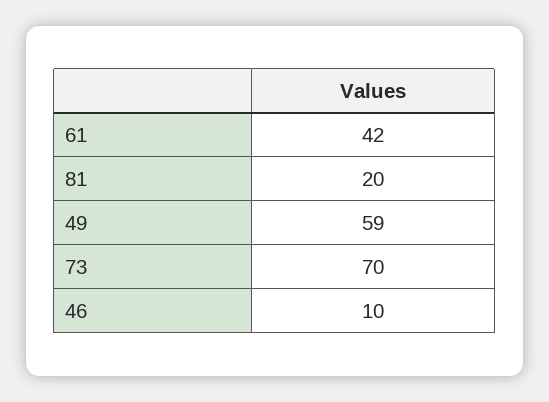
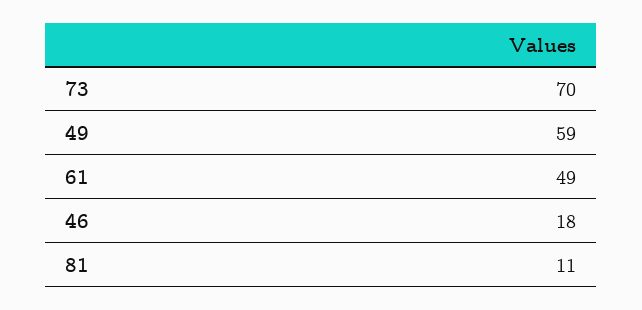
61: 42 -> 49
81: 20 -> 11
46: 10 -> 18

